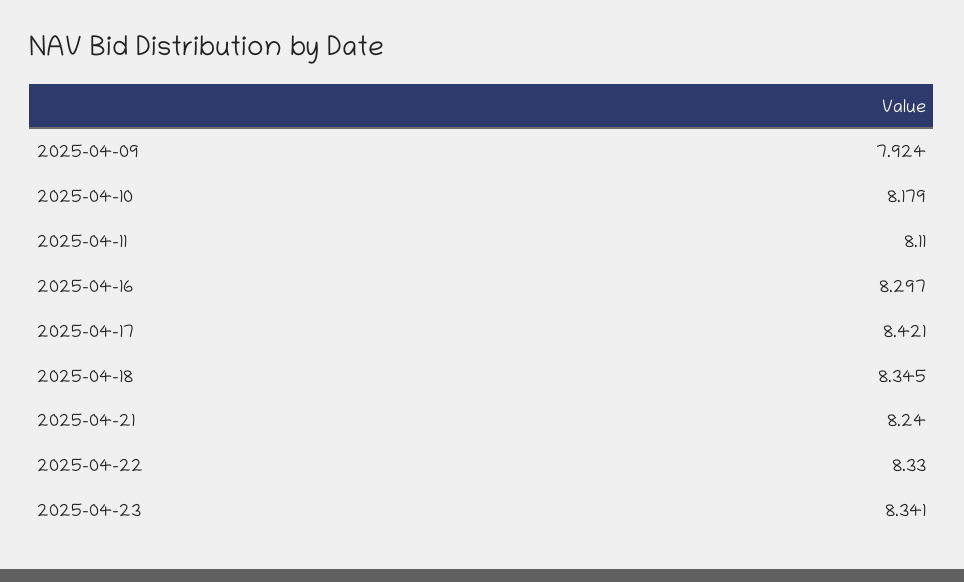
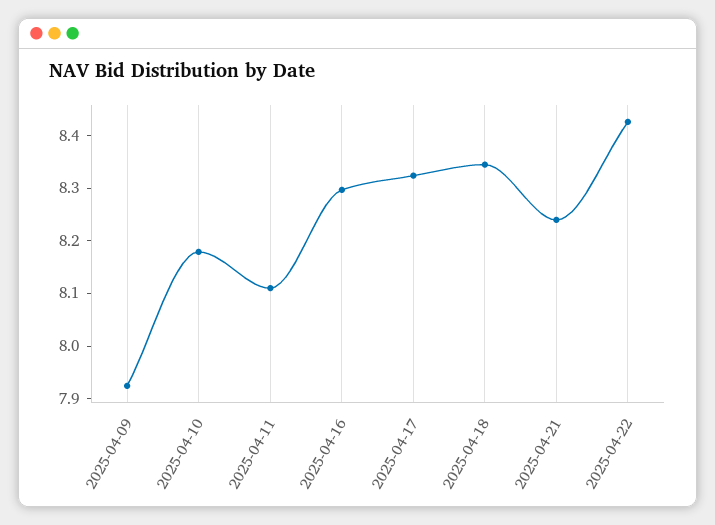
2025-04-17: 8.421 -> 8.32
2025-04-22: 8.33 -> 8.42
2025-04-23: 8.341 -> none

